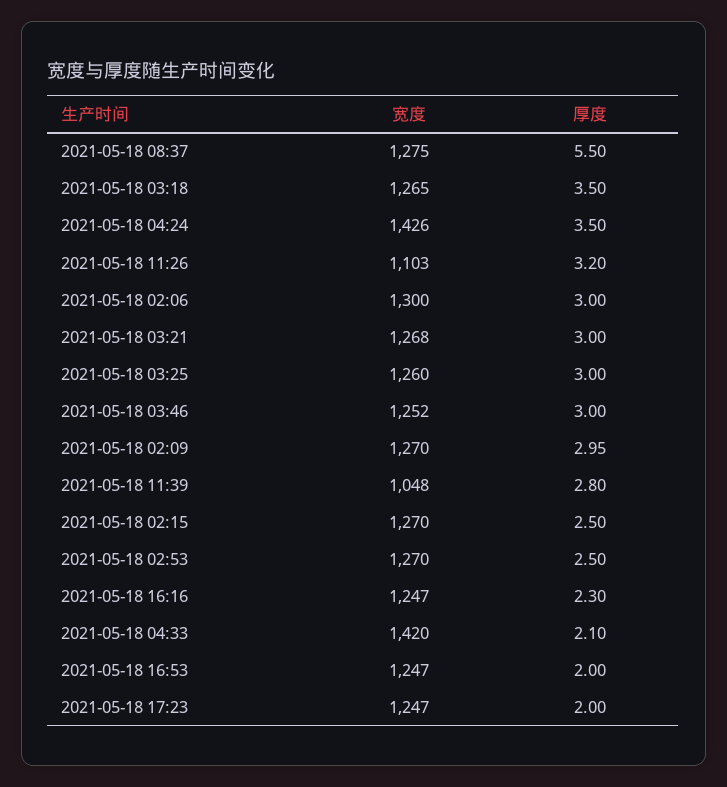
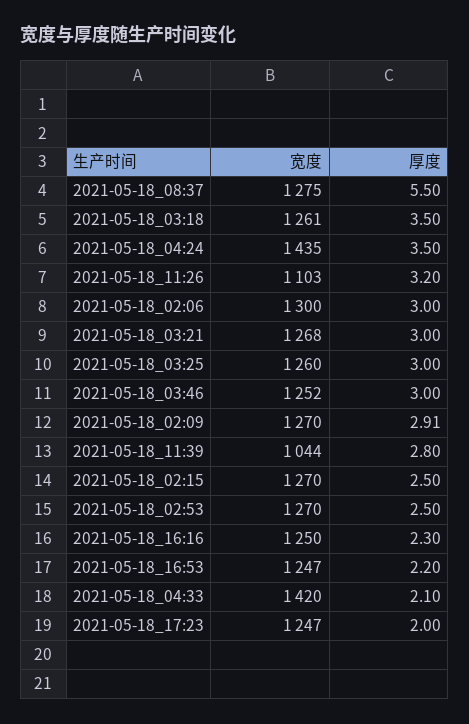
宽度, 2021-05-18 03:18: 1265 -> 1261
宽度, 2021-05-18 04:24: 1426 -> 1435
厚度, 2021-05-18 02:09: 2.95 -> 2.91
宽度, 2021-05-18 11:39: 1048 -> 1044
宽度, 2021-05-18 16:16: 1247 -> 1250
厚度, 2021-05-18 16:53: 2 -> 2.2

